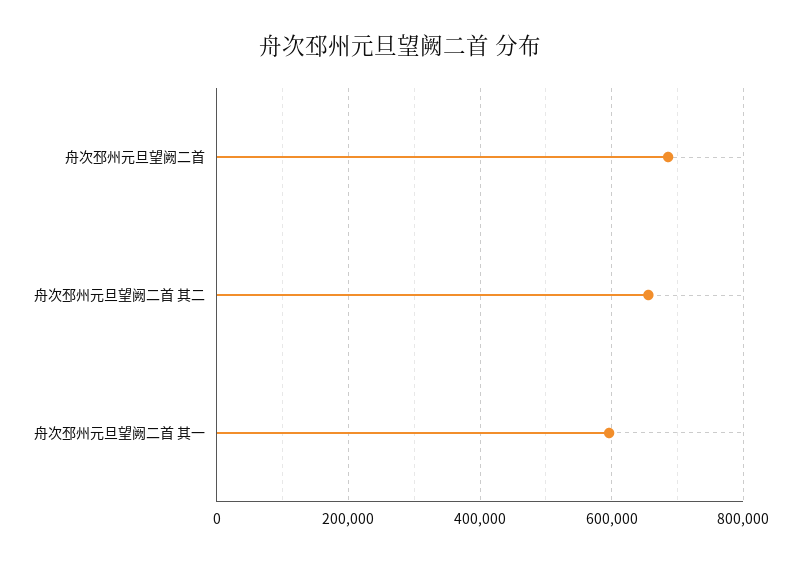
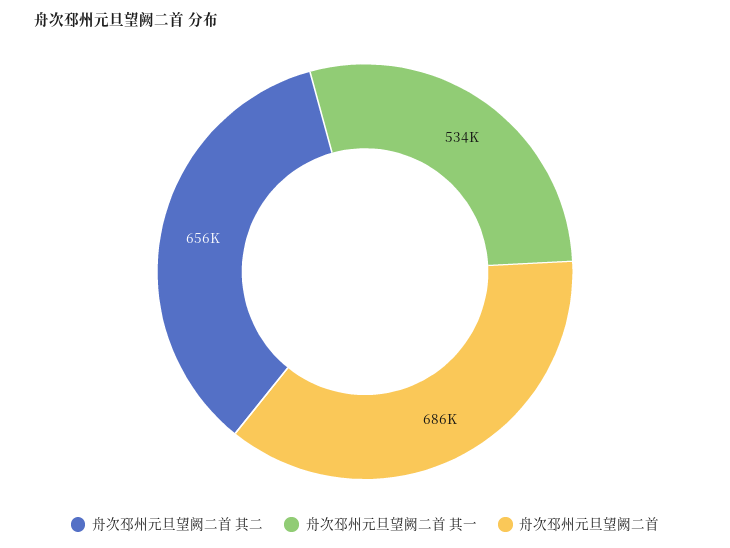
舟次邳州元旦望阙二首 其一: 600000 -> 534000

